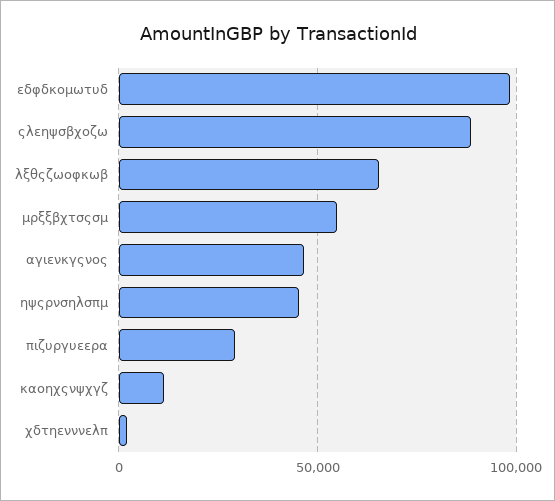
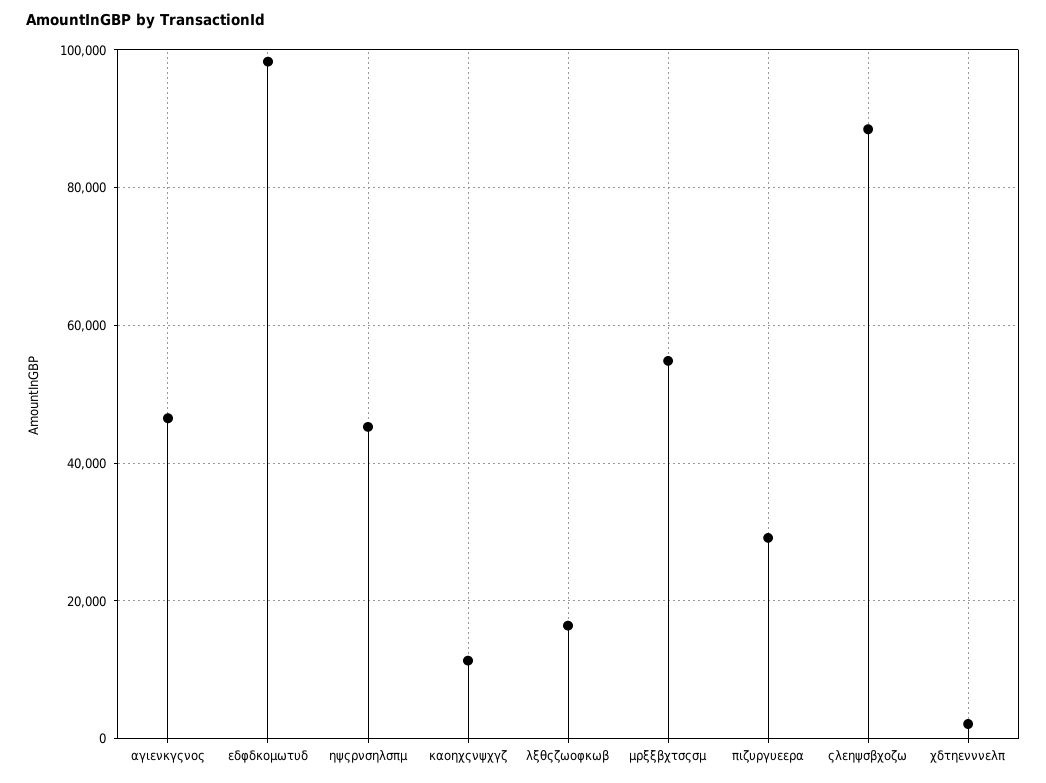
λξθςζωοφκωβ: 65000 -> 16000

